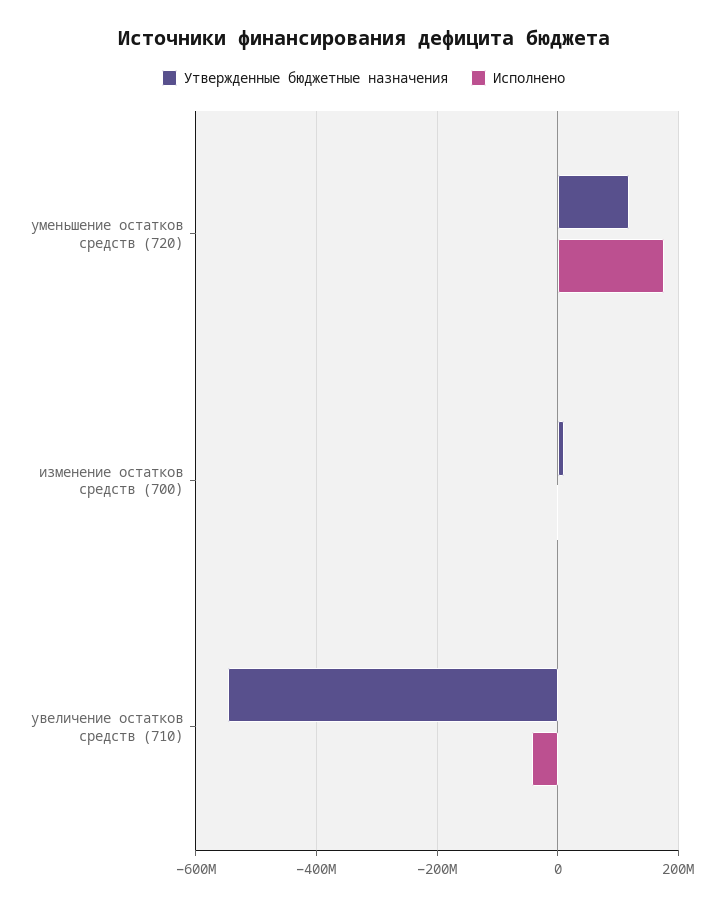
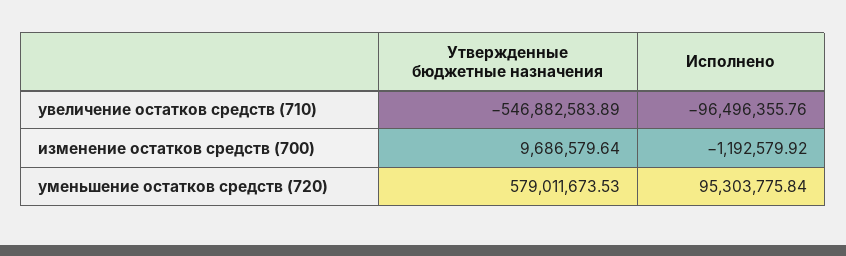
Утвержденные бюджетные назначения, уменьшение остатков средств (720): 120000000 -> 579011673.53
Исполнено, уменьшение остатков средств (720): 180000000 -> 95303775.84
Исполнено, увеличение остатков средств (710): -40000000 -> -96496355.76

